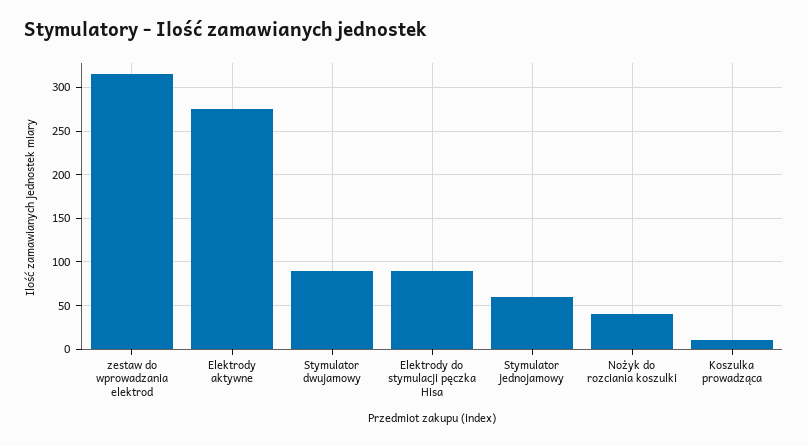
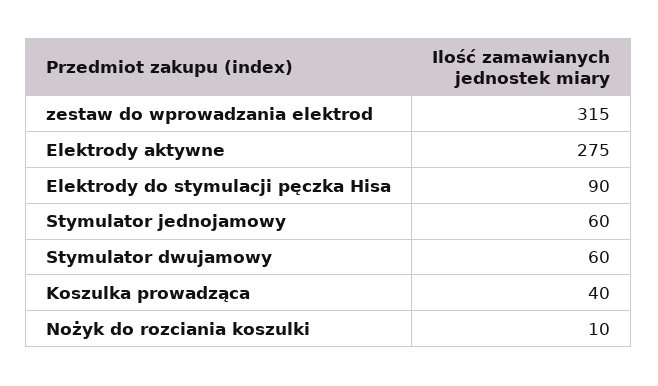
Stymulator dwujamowy: 90 -> 60
Nożyk do rozciania koszulki: 40 -> 10
Koszulka prowadząca: 10 -> 40

